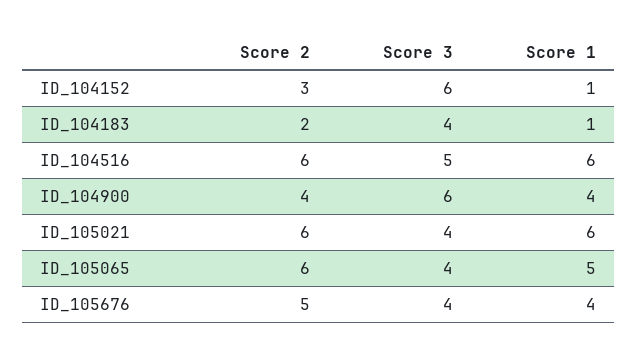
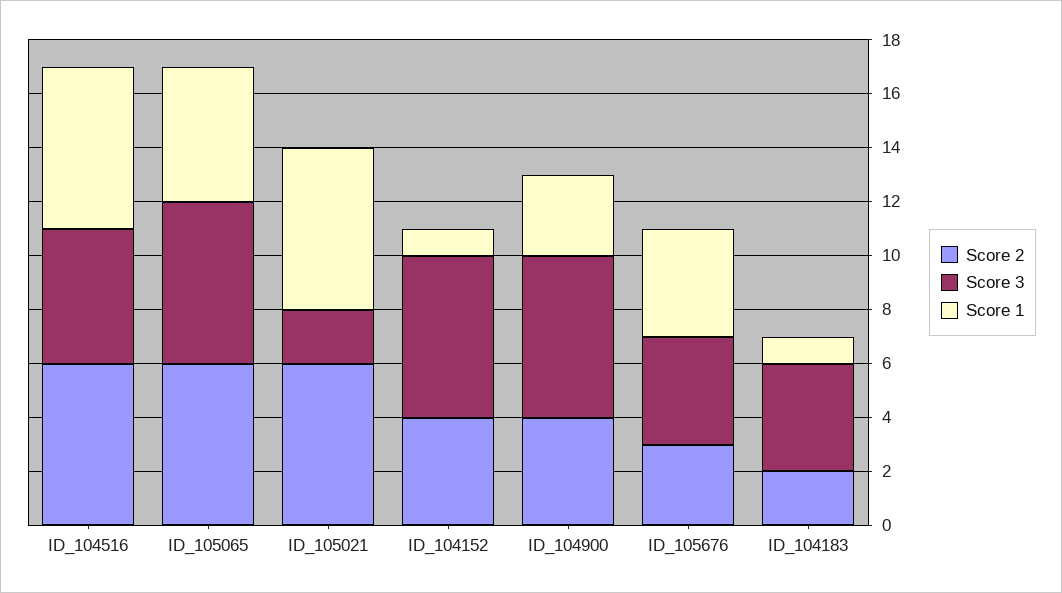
Score 2, ID_104152: 3 -> 4
Score 1, ID_104900: 4 -> 3
Score 3, ID_105021: 4 -> 2
Score 3, ID_105065: 4 -> 6
Score 2, ID_105676: 5 -> 3

